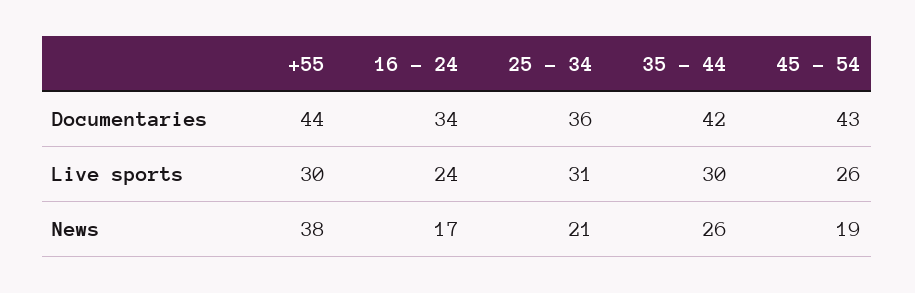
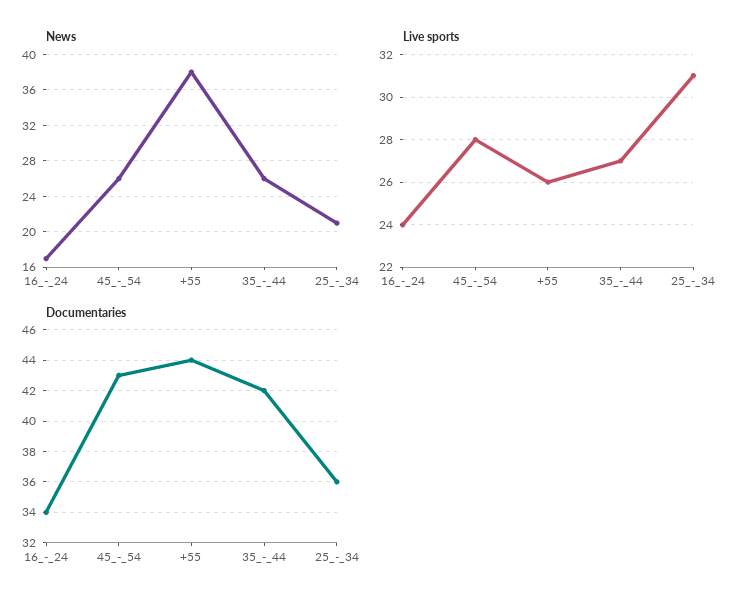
Live sports, +55: 30 -> 26
Live sports, 35 - 44: 30 -> 27
Live sports, 45 - 54: 26 -> 28
News, 45 - 54: 19 -> 26

